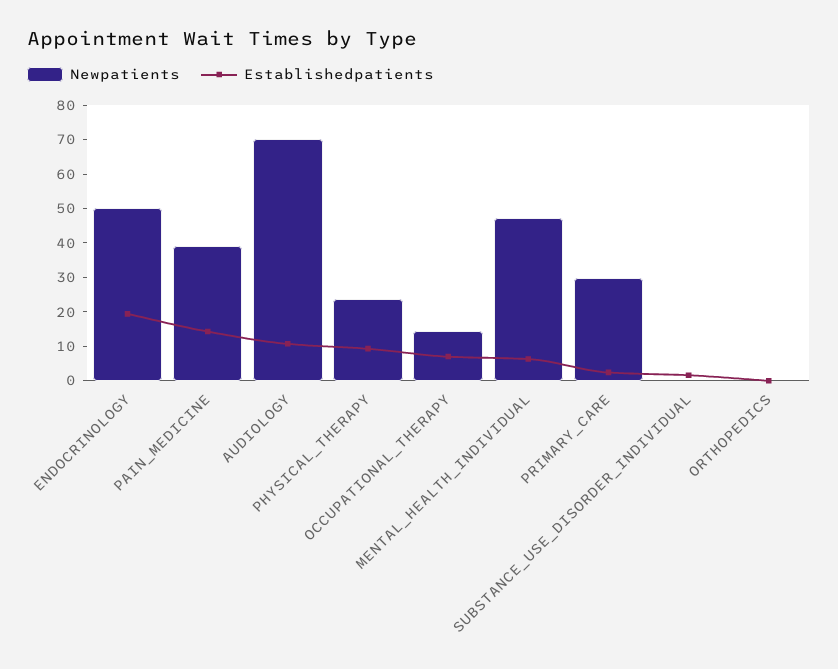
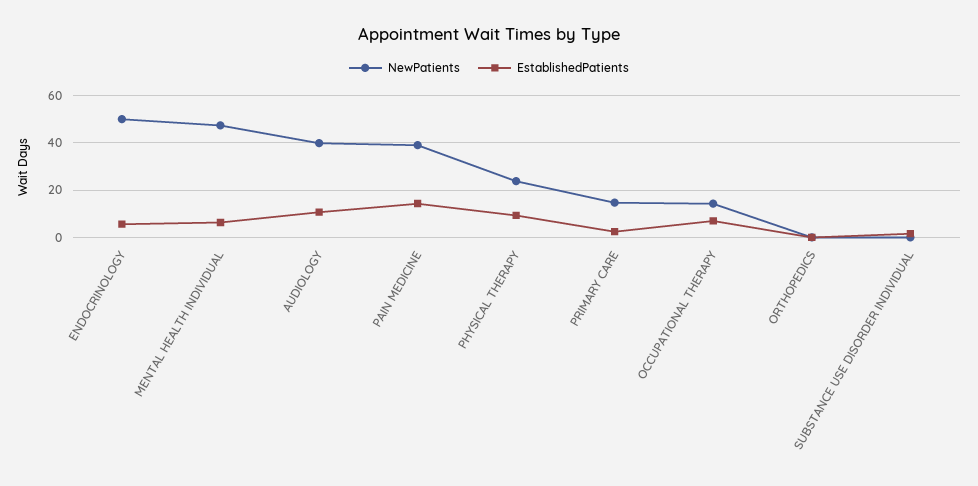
Establishedpatients, ENDOCRINOLOGY: 20 -> 5
Newpatients, AUDIOLOGY: 70 -> 40
Newpatients, PRIMARY_CARE: 30 -> 15

